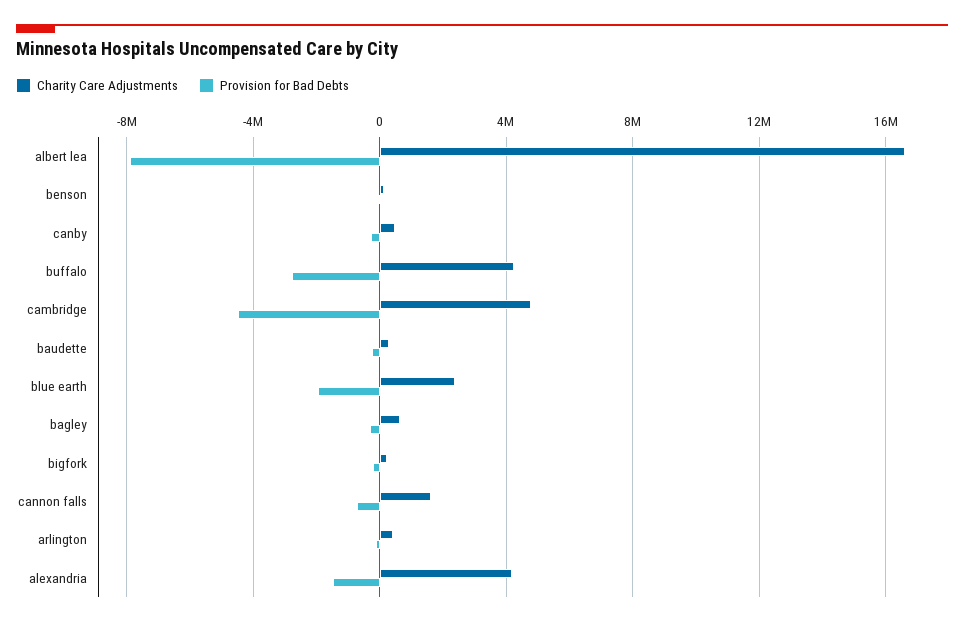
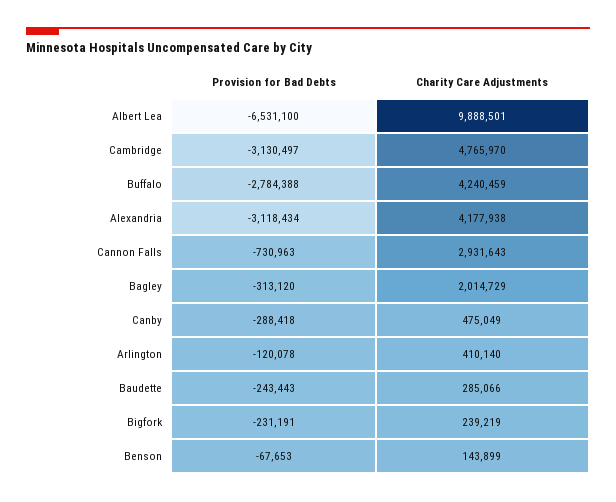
Charity Care Adjustments, albert lea: 16500000 -> 9888501
Provision for Bad Debts, albert lea: -8000000 -> -6531100
Provision for Bad Debts, cambridge: -4500000 -> -3130497
Charity Care Adjustments, blue earth: 2500000 -> none
Provision for Bad Debts, blue earth: -2000000 -> none
Charity Care Adjustments, bagley: 500000 -> 2014729
Charity Care Adjustments, cannon falls: 1500000 -> 2931643
Provision for Bad Debts, alexandria: -1500000 -> -3118434

